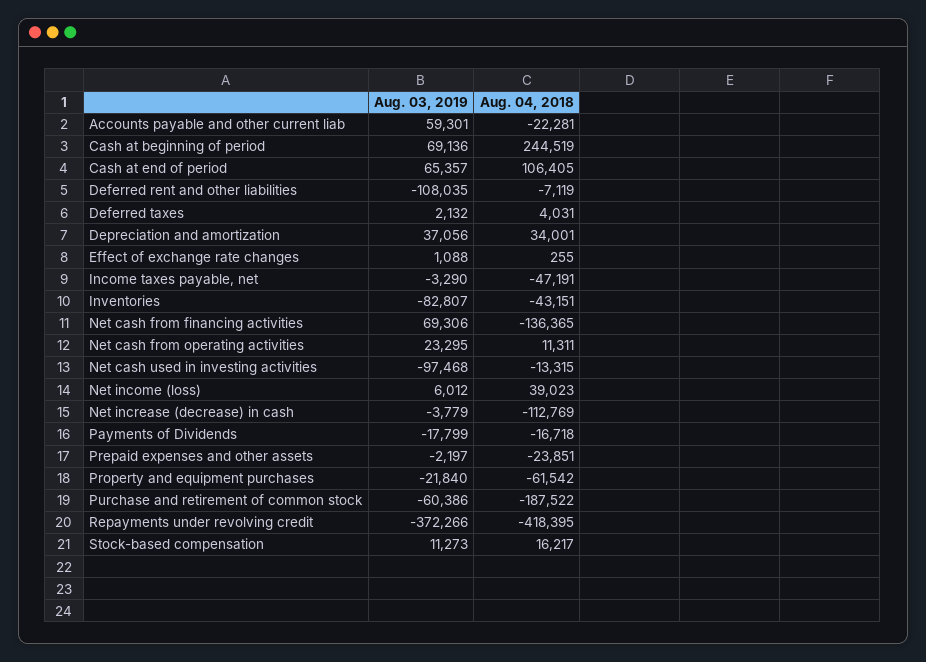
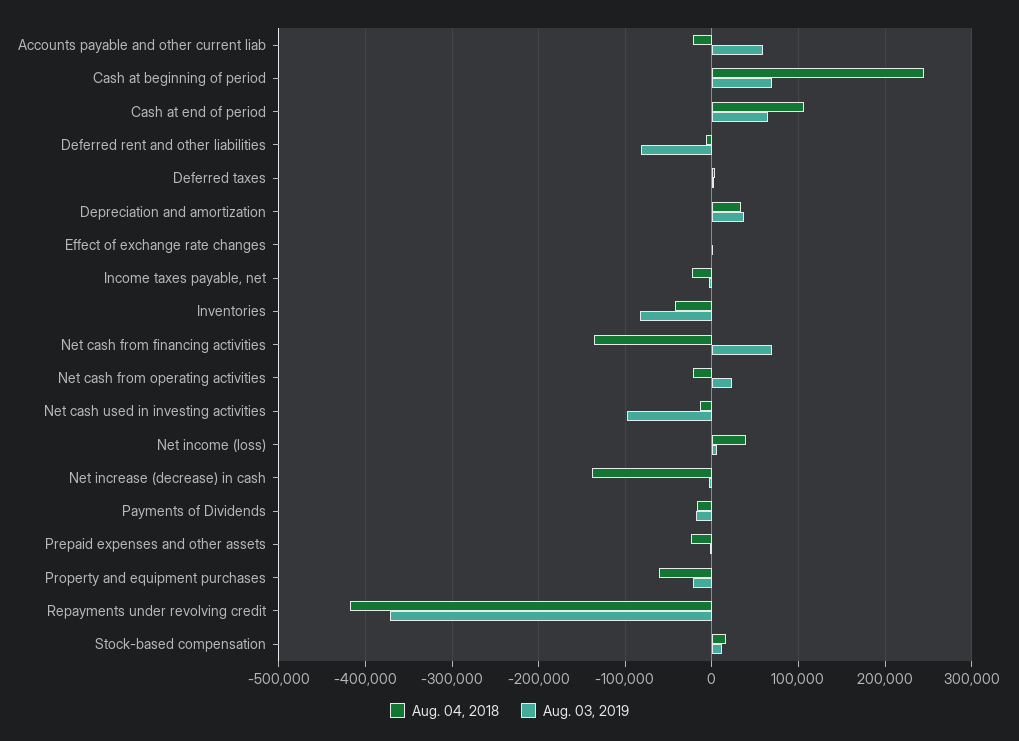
Aug. 03, 2019, Deferred rent and other liabilities: -108035 -> -80000
Aug. 04, 2018, Income taxes payable, net: -47191 -> -20000
Aug. 04, 2018, Net cash from operating activities: 11311 -> -20000
Aug. 04, 2018, Net increase (decrease) in cash: -112769 -> -140000
Aug. 03, 2019, Purchase and retirement of common stock: -60386 -> none
Aug. 04, 2018, Purchase and retirement of common stock: -187522 -> none

